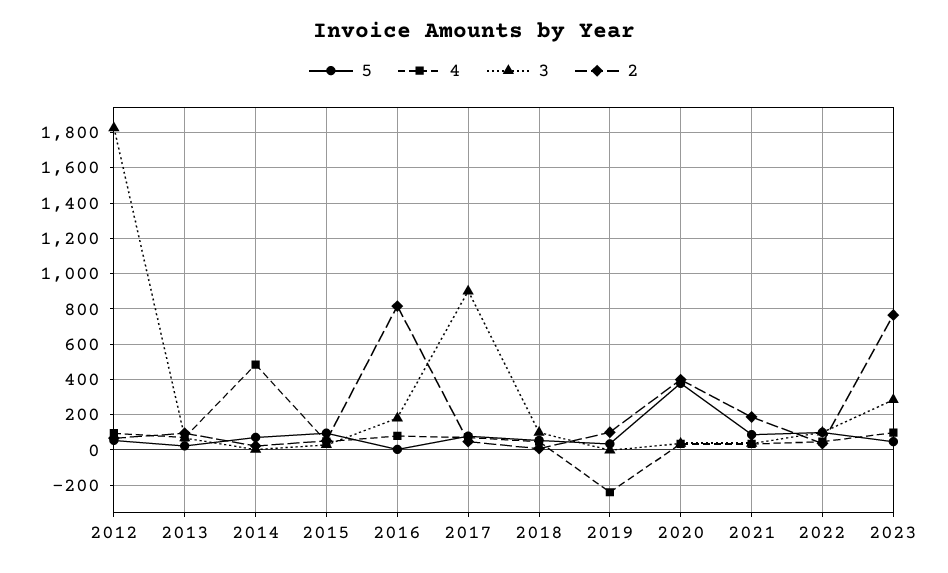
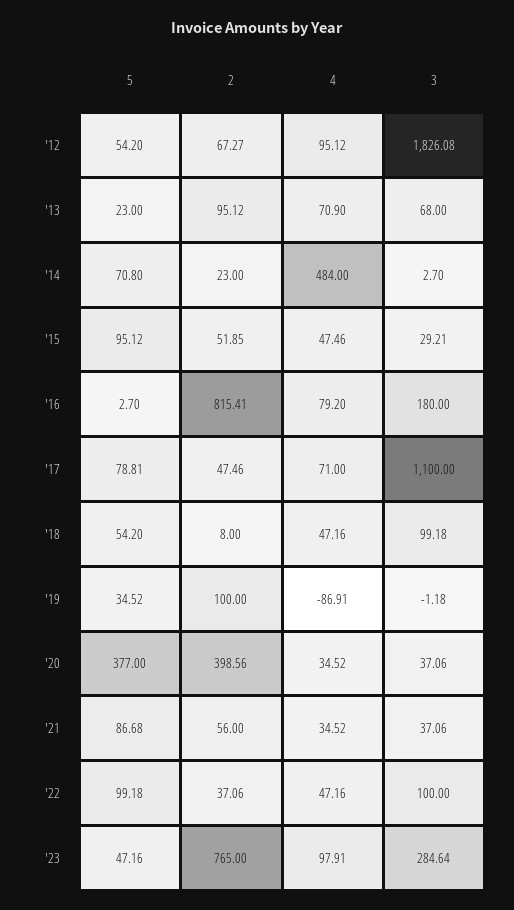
3, 2017: 900 -> 1100
4, 2019: -250 -> -86.91
2, 2021: 200 -> 56

